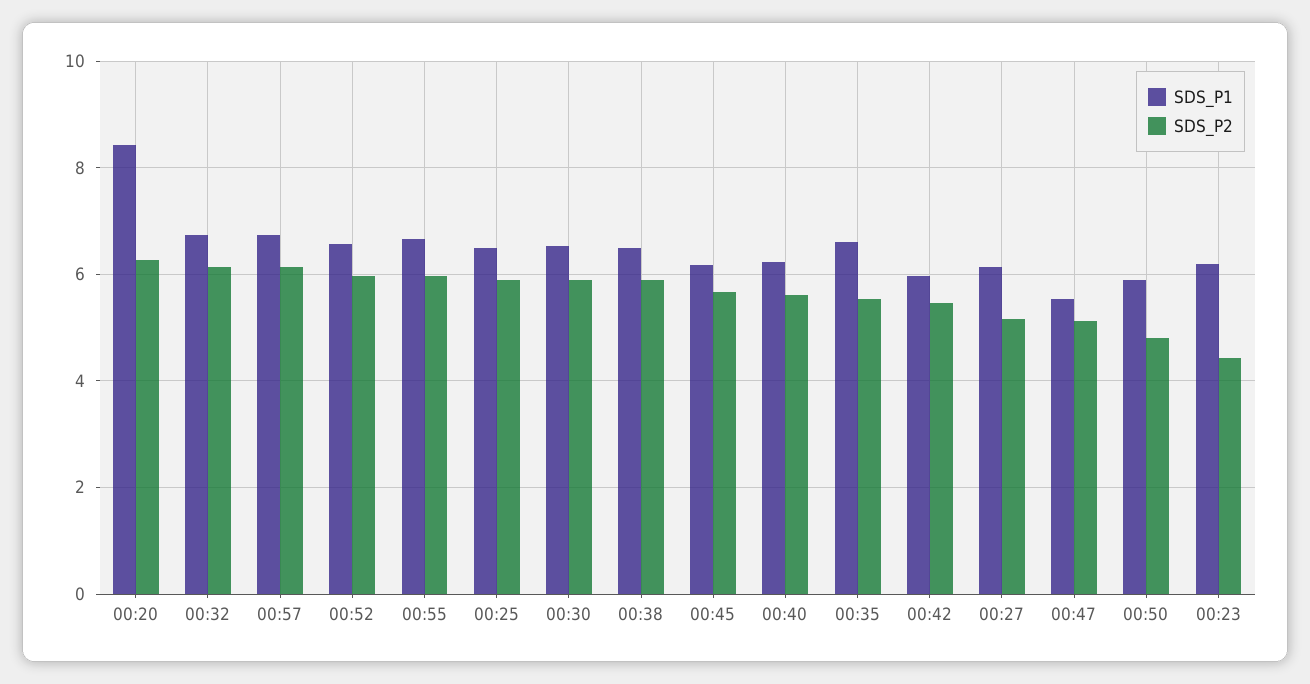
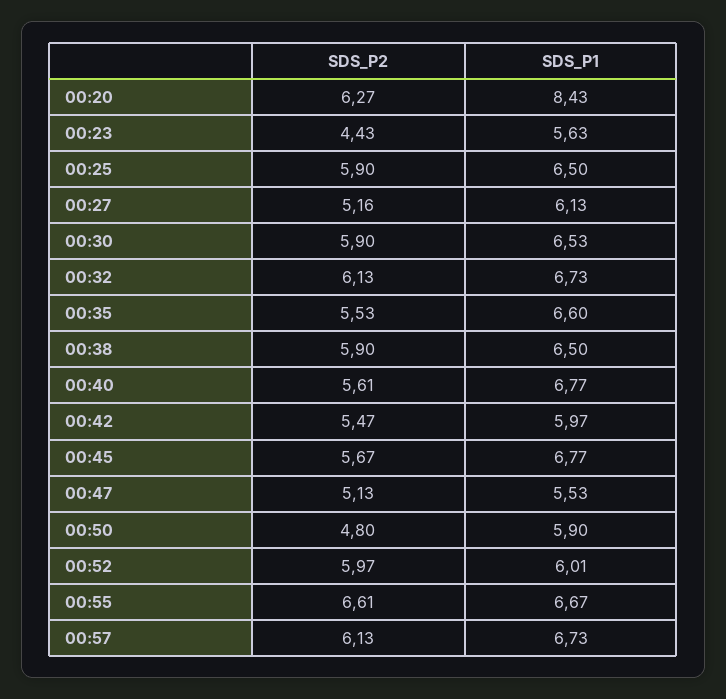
SDS_P1, 00:52: 6.6 -> 6.01
SDS_P2, 00:55: 6 -> 6.61
SDS_P1, 00:45: 6.2 -> 6.77
SDS_P1, 00:40: 6.2 -> 6.77
SDS_P1, 00:23: 6.2 -> 5.63

